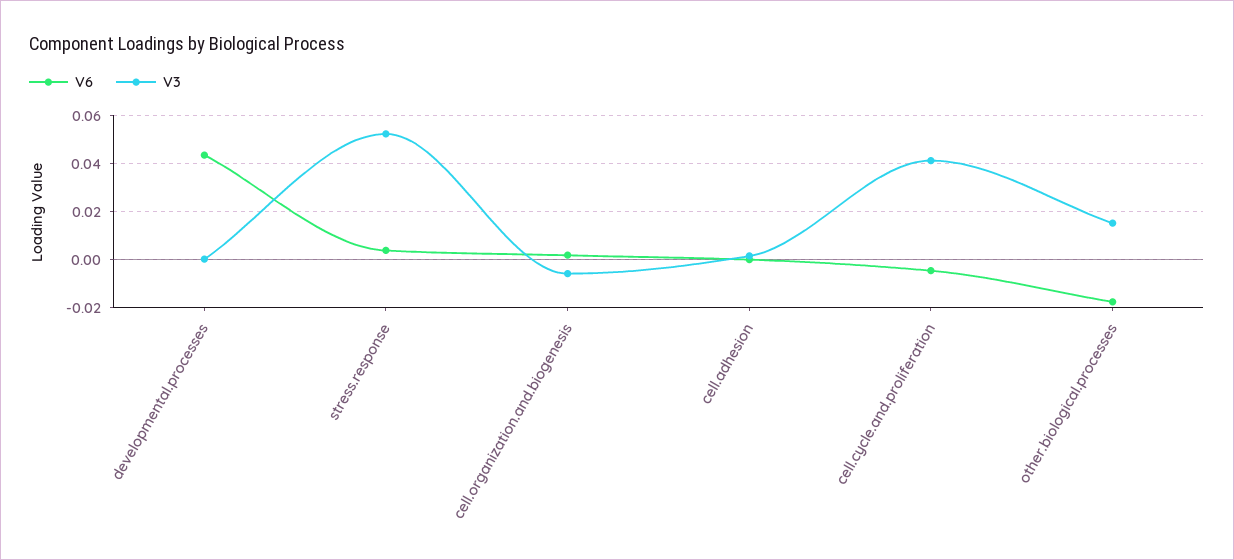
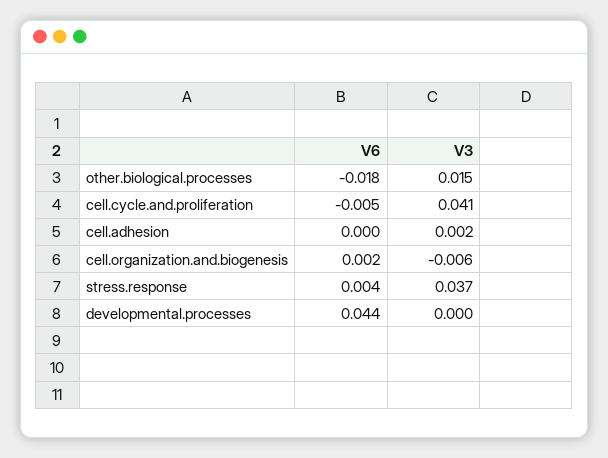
V3, stress.response: 0.0525 -> 0.037

